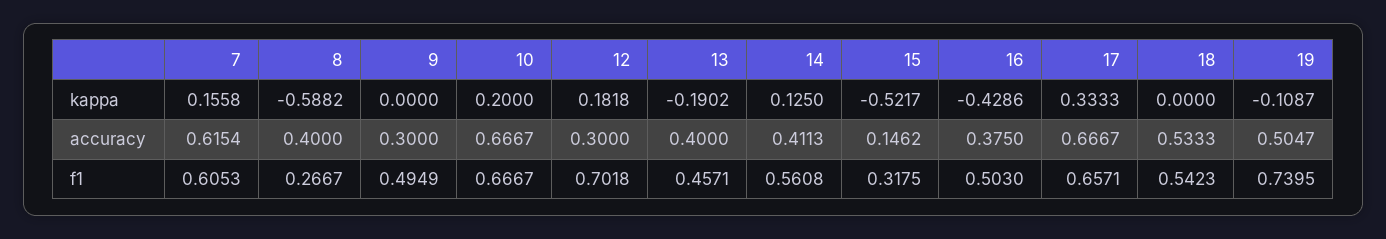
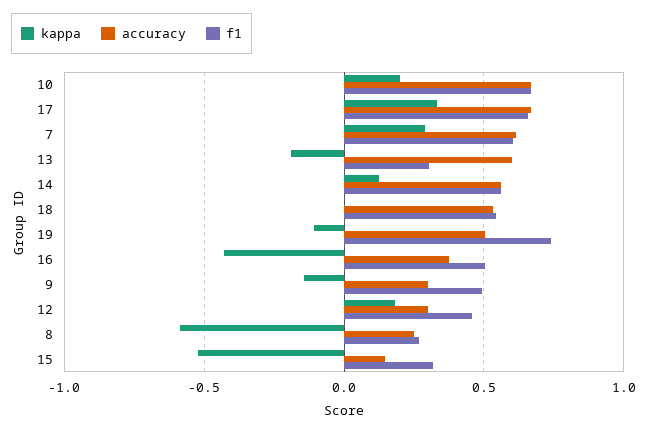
kappa, 7: 0.1558 -> 0.3
kappa, 9: 0 -> -0.15
accuracy, 8: 0.4 -> 0.25
accuracy, 13: 0.4 -> 0.6
accuracy, 14: 0.4113 -> 0.55
f1, 12: 0.7018 -> 0.45
f1, 13: 0.4571 -> 0.3

